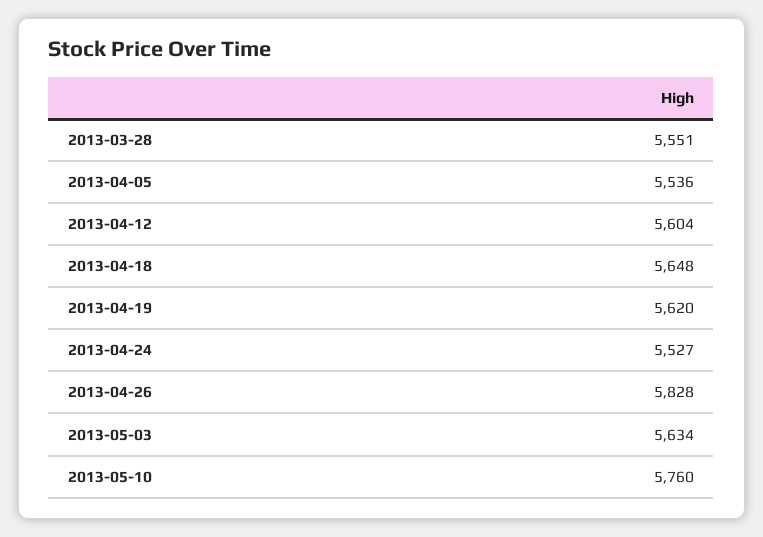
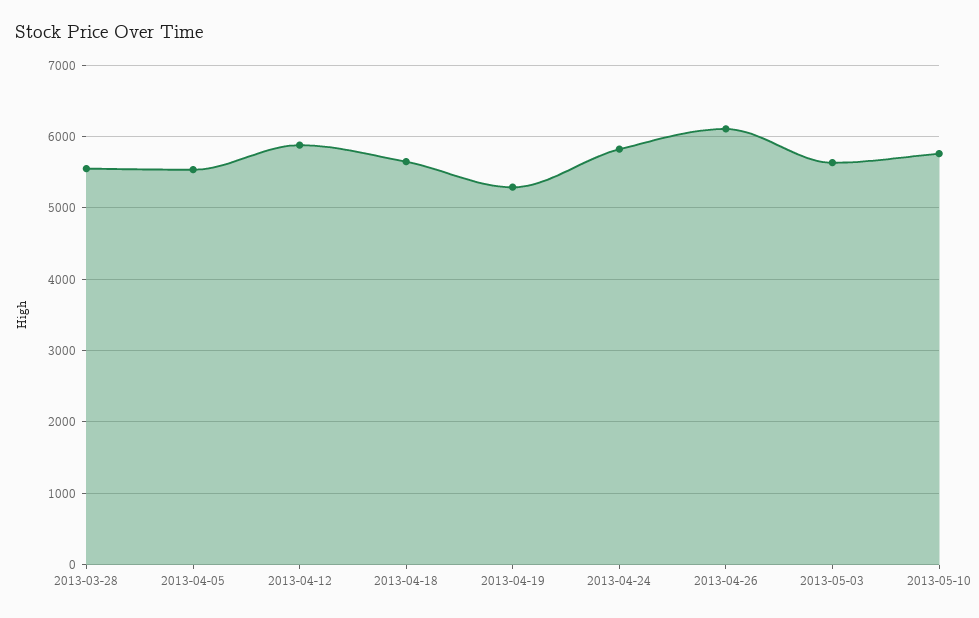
2013-04-12: 5604 -> 5900
2013-04-19: 5620 -> 5300
2013-04-24: 5527 -> 5800
2013-04-26: 5828 -> 6100

